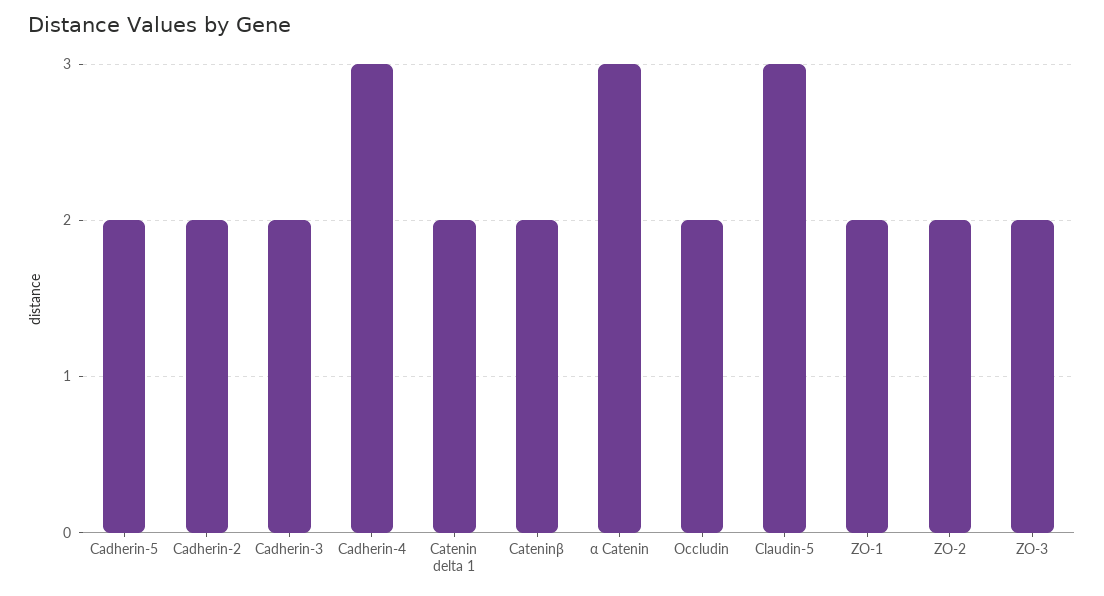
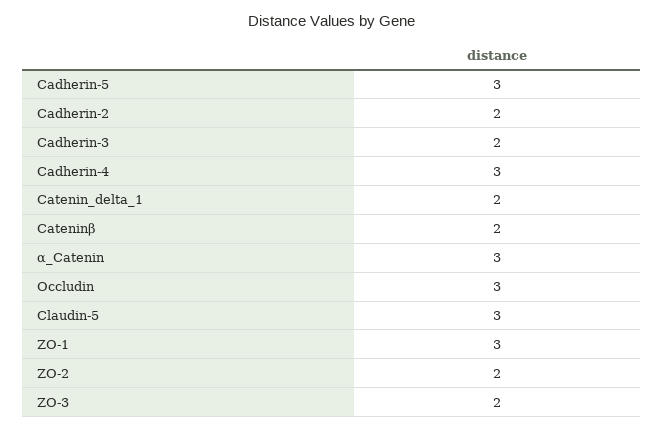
Cadherin-5: 2 -> 3
Occludin: 2 -> 3
ZO-1: 2 -> 3

